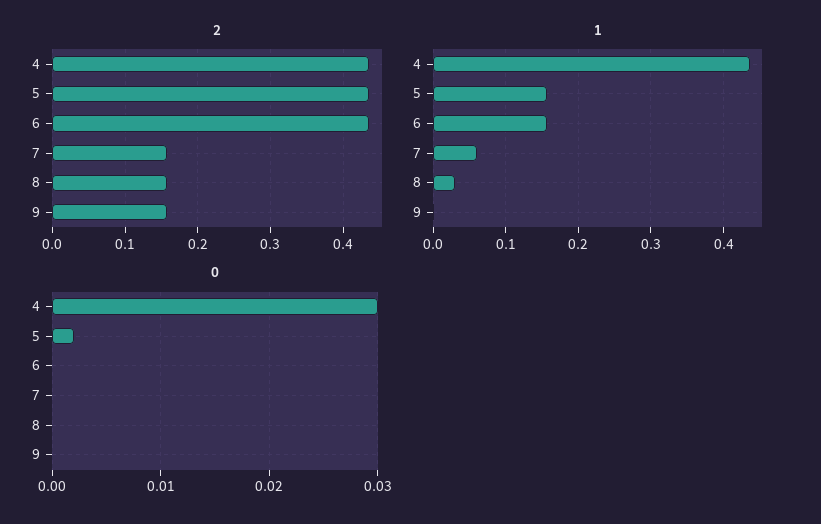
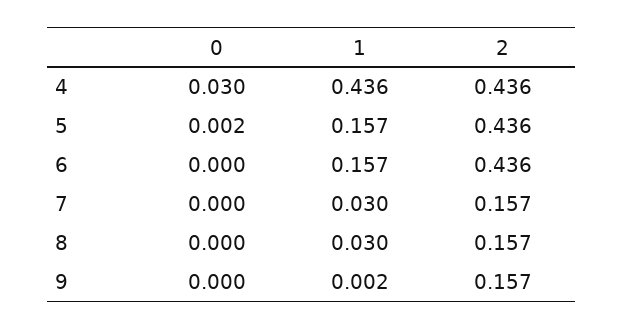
1, 7: 0.06 -> 0.03

